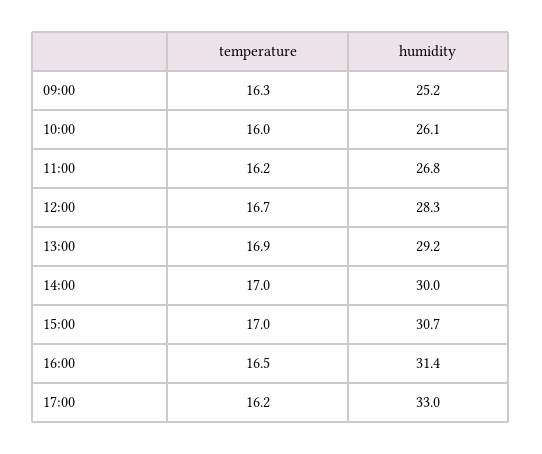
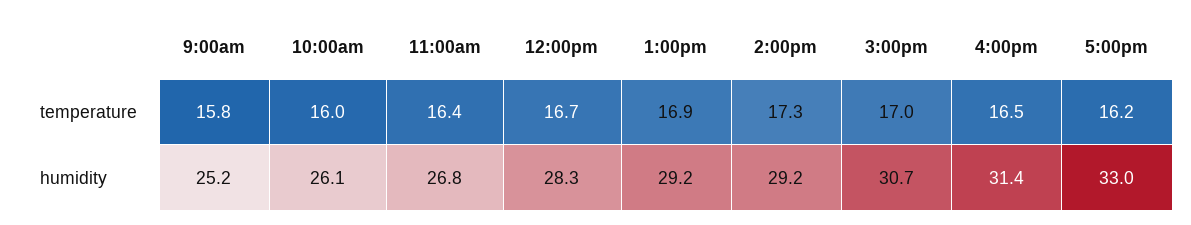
temperature, 09:00: 16.3 -> 15.8
temperature, 11:00: 16.2 -> 16.4
temperature, 14:00: 17 -> 17.3
humidity, 14:00: 30 -> 29.2

